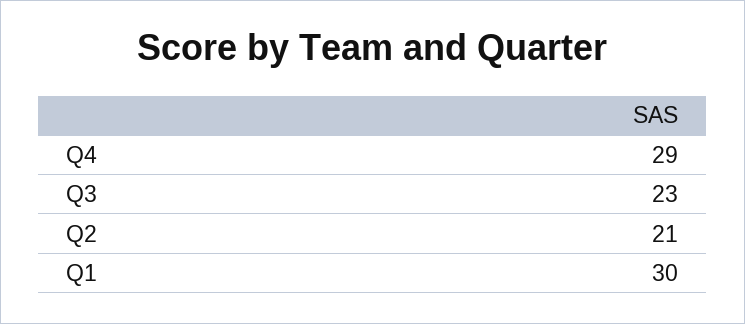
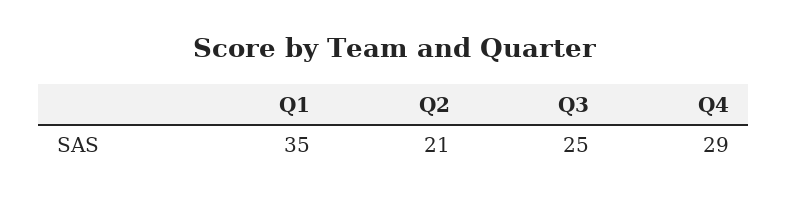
Q3: 23 -> 25
Q1: 30 -> 35

